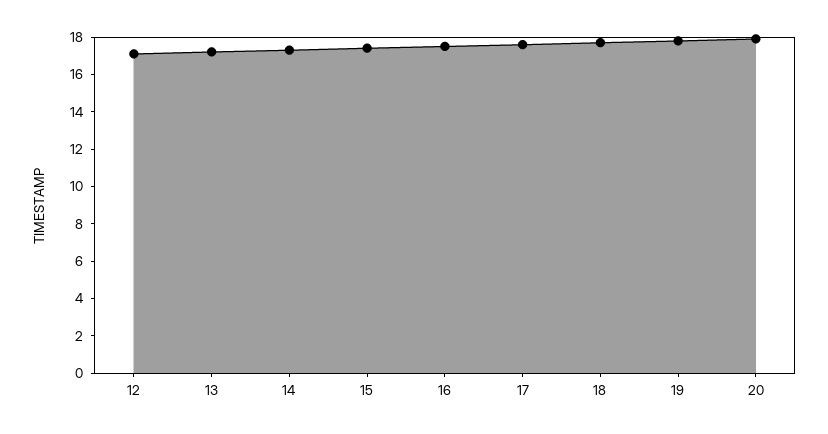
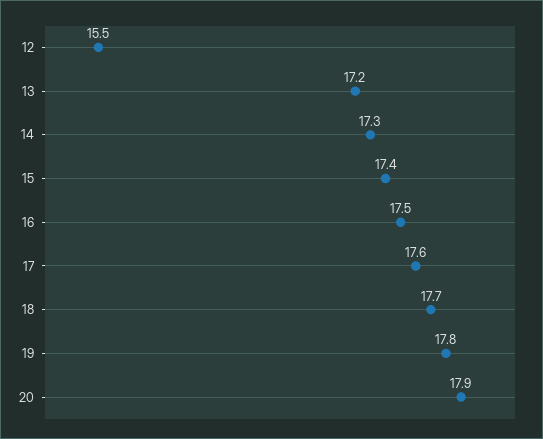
12: 17 -> 15.5

